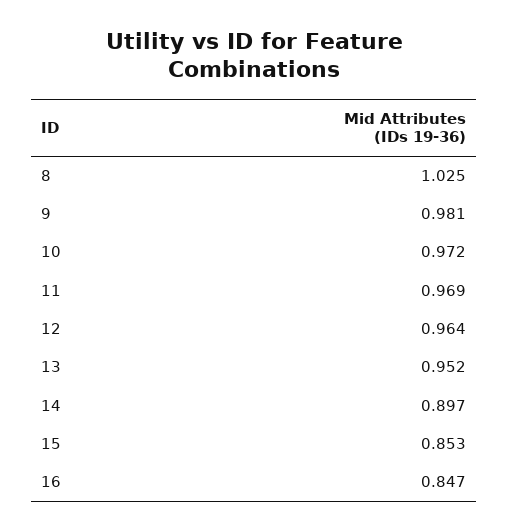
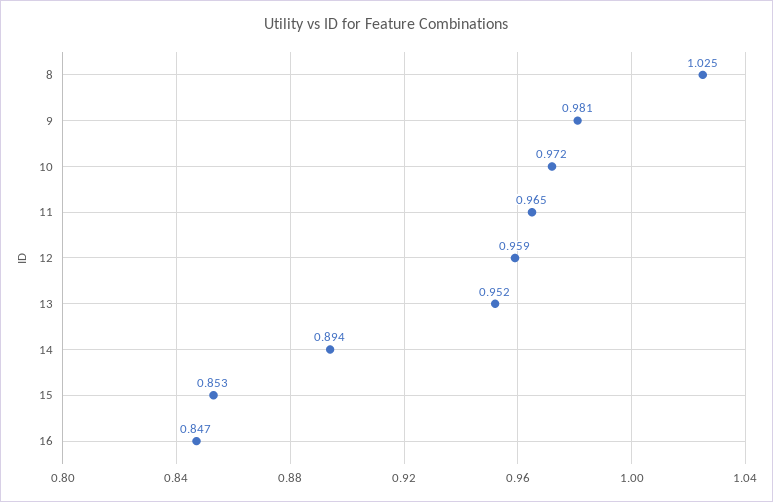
11: 0.969 -> 0.965
12: 0.964 -> 0.959
14: 0.897 -> 0.894

